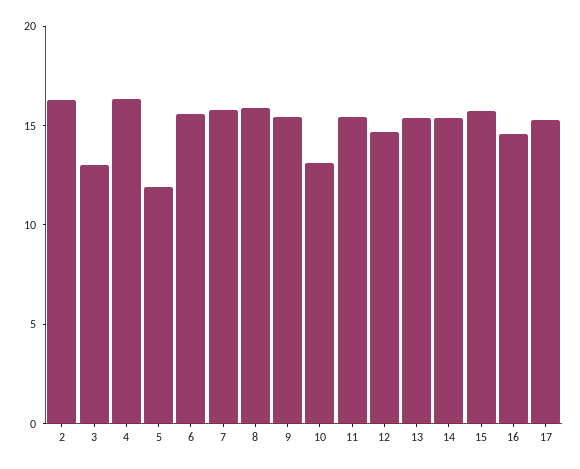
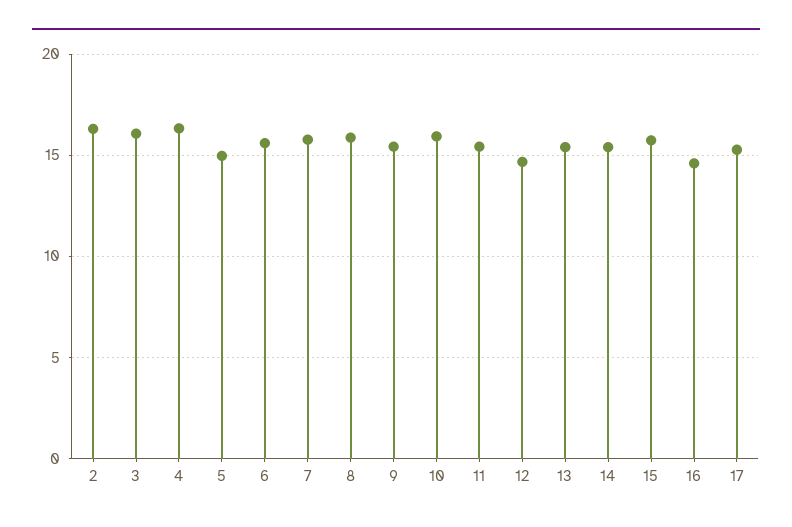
3: 13 -> 16
5: 12 -> 15
10: 13 -> 16

